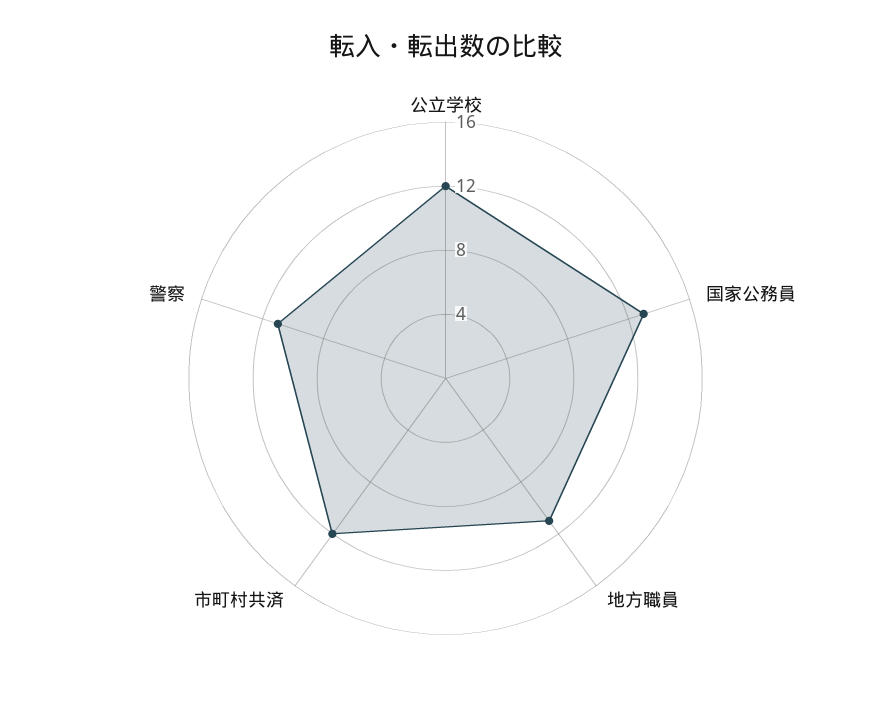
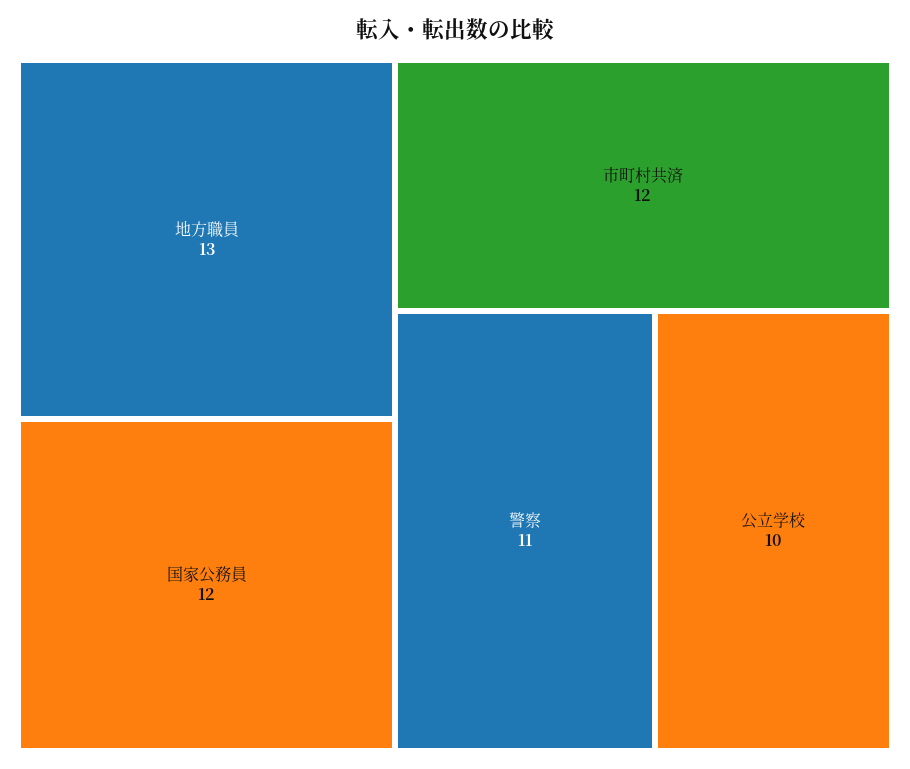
公立学校: 12 -> 10
国家公務員: 13 -> 12
地方職員: 11 -> 13

